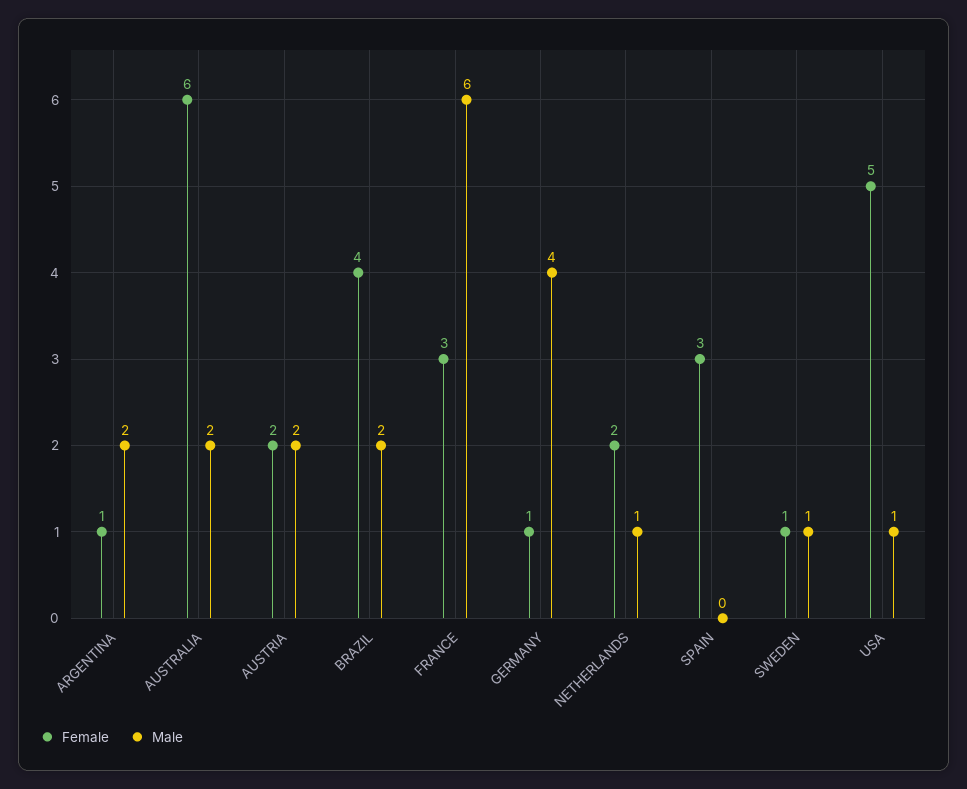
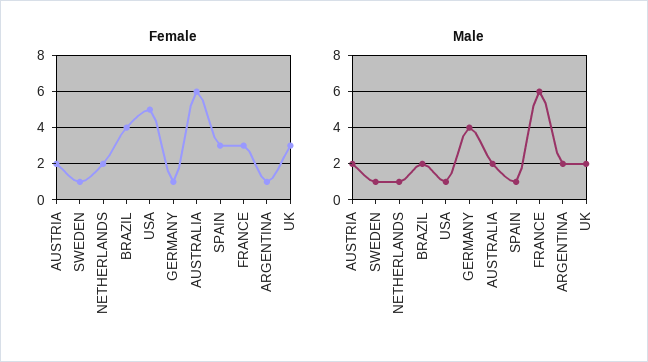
Male, SPAIN: 0 -> 1
Female, UK: none -> 3
Male, UK: none -> 2

